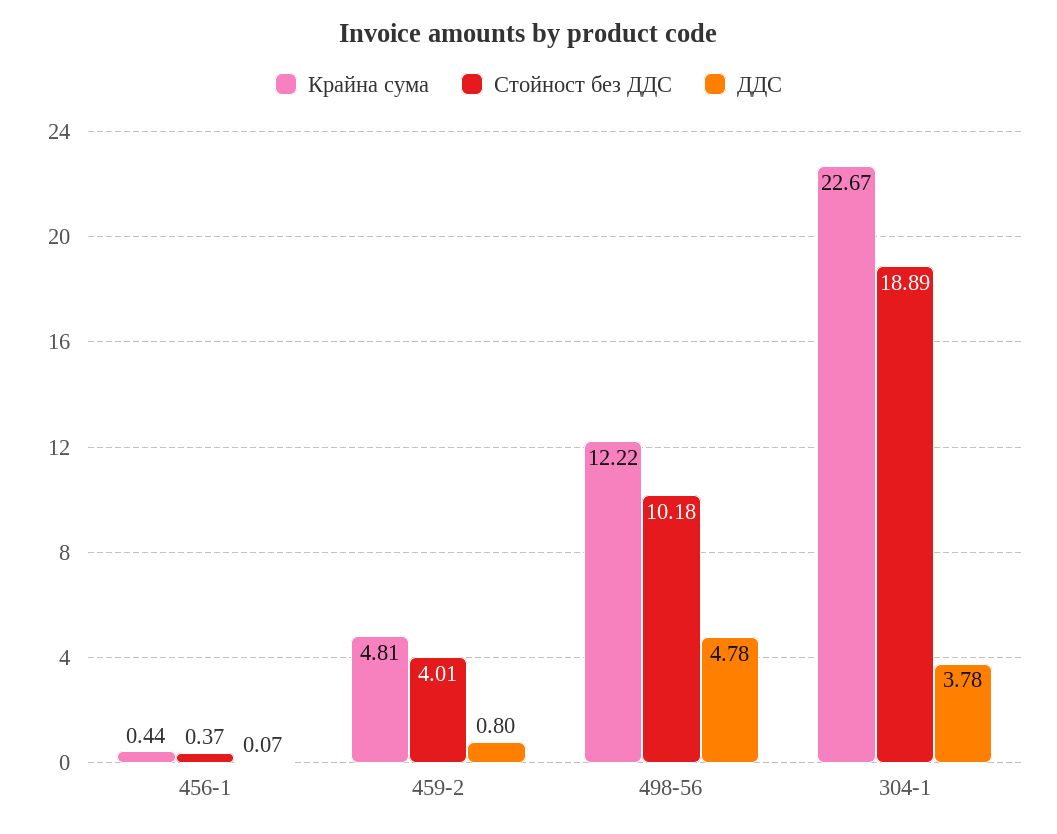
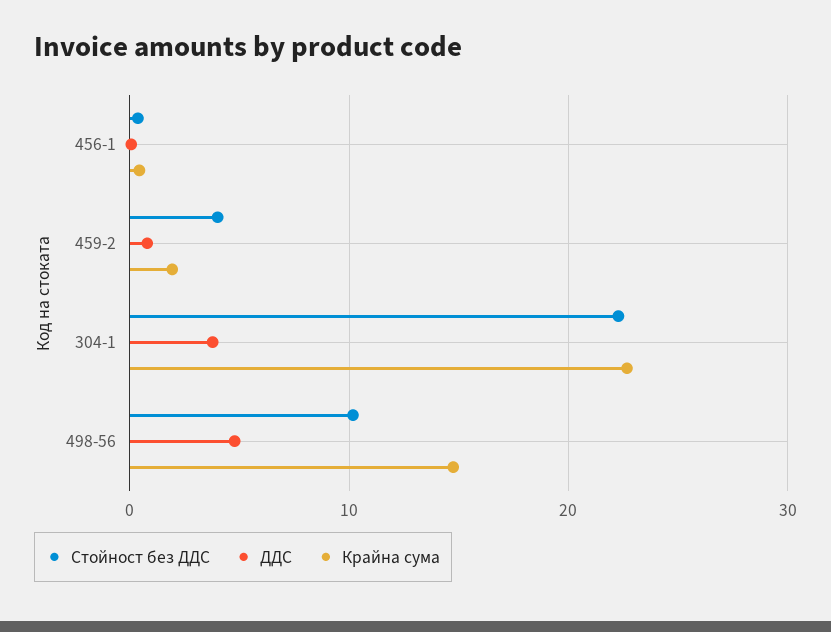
Крайна сума, 459-2: 4.81 -> 2
Крайна сума, 498-56: 12.22 -> 15
Стойност без ДДС, 304-1: 18.89 -> 22

